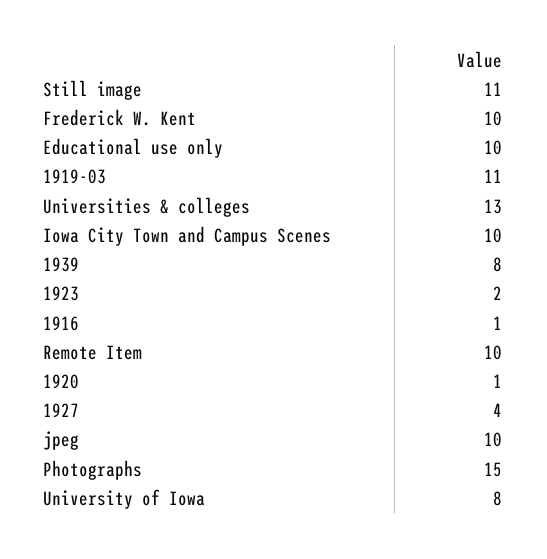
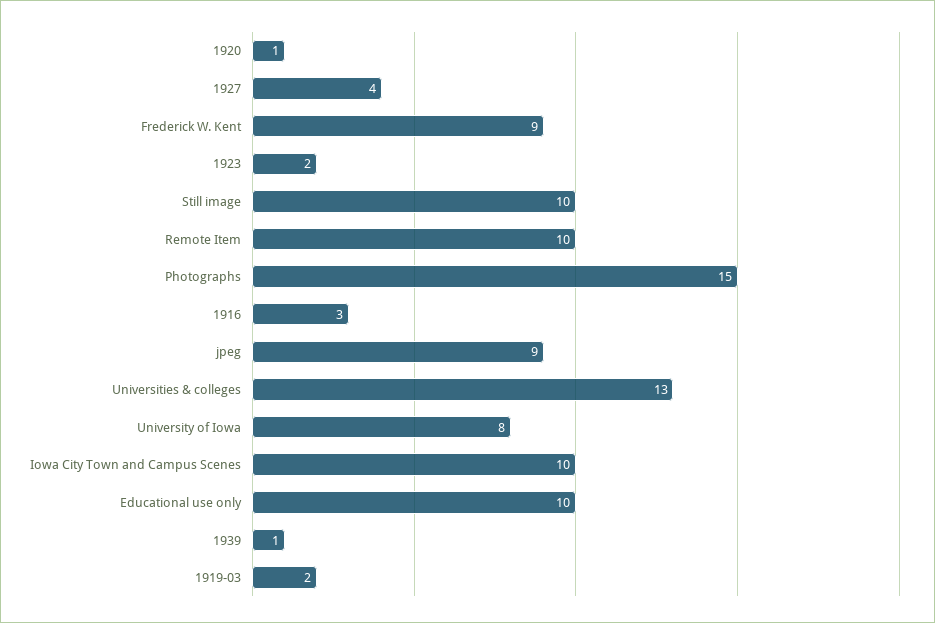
Still image: 11 -> 10
Frederick W. Kent: 10 -> 9
1919-03: 11 -> 2
1939: 8 -> 1
1916: 1 -> 3
jpeg: 10 -> 9

